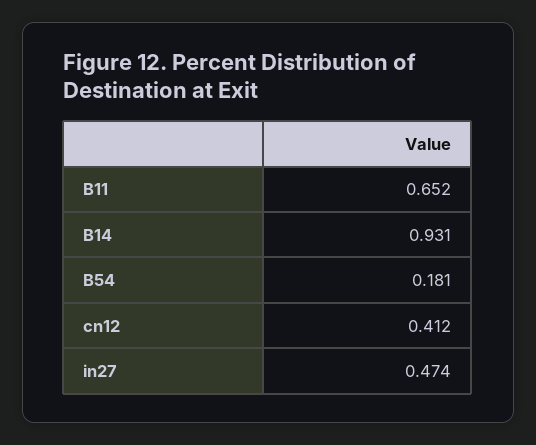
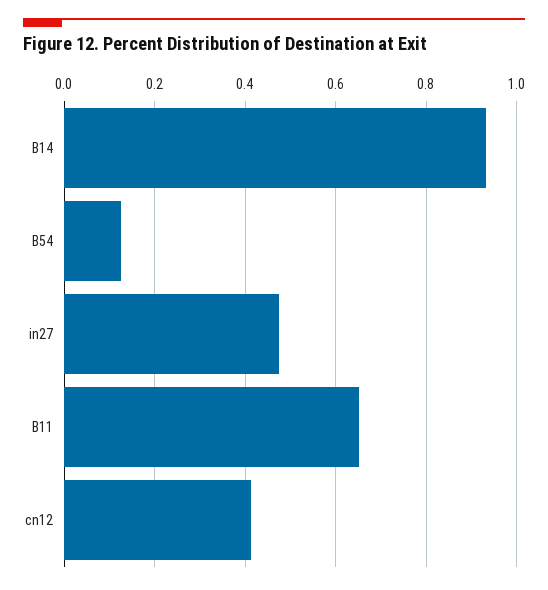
B54: 0.181 -> 0.12

